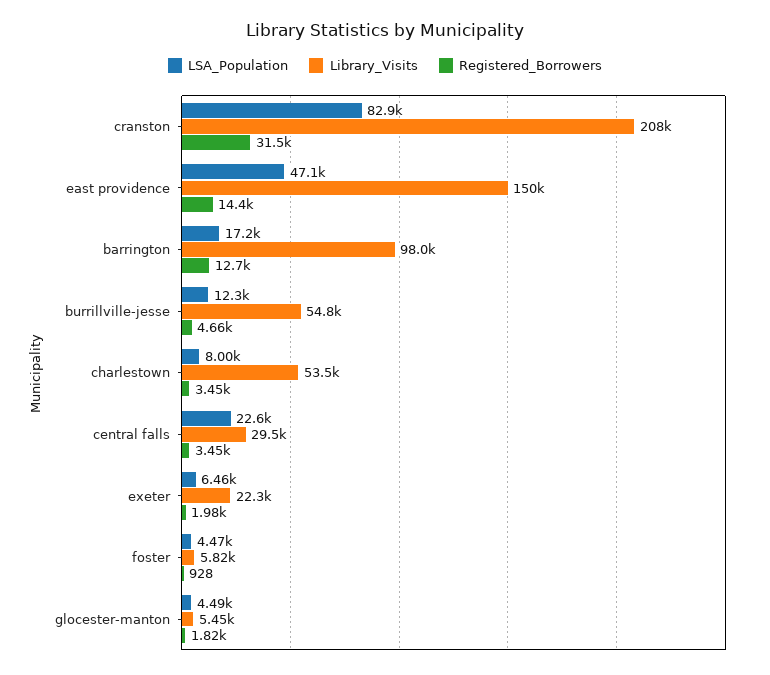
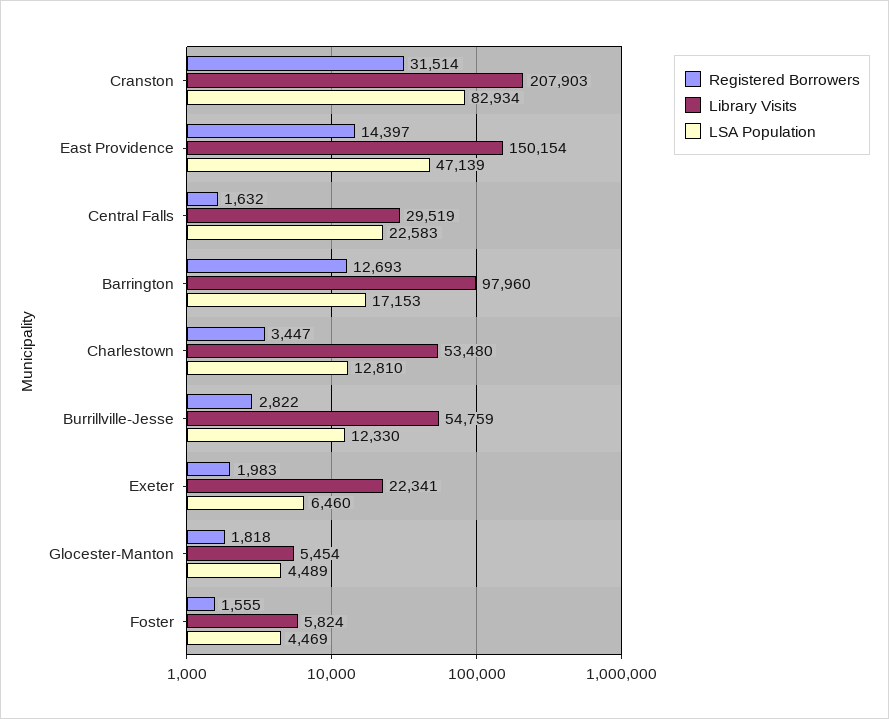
Registered_Borrowers, burrillville-jesse: 4660 -> 2822
LSA_Population, charlestown: 8000 -> 12810
Registered_Borrowers, central falls: 3450 -> 1632
Registered_Borrowers, foster: 928 -> 1555

